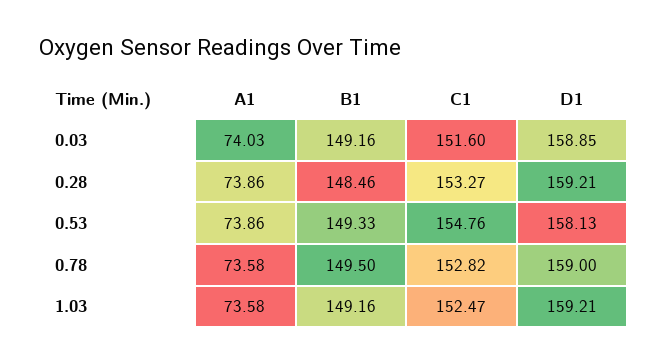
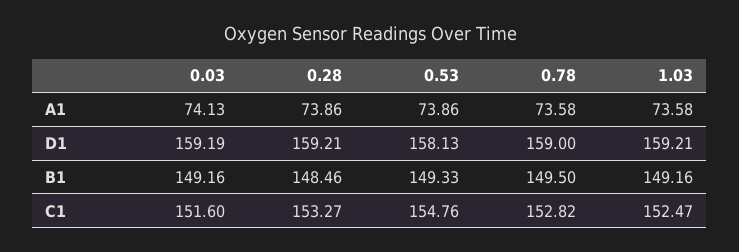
A1, 0.03: 74.03 -> 74.13
D1, 0.03: 158.85 -> 159.19

